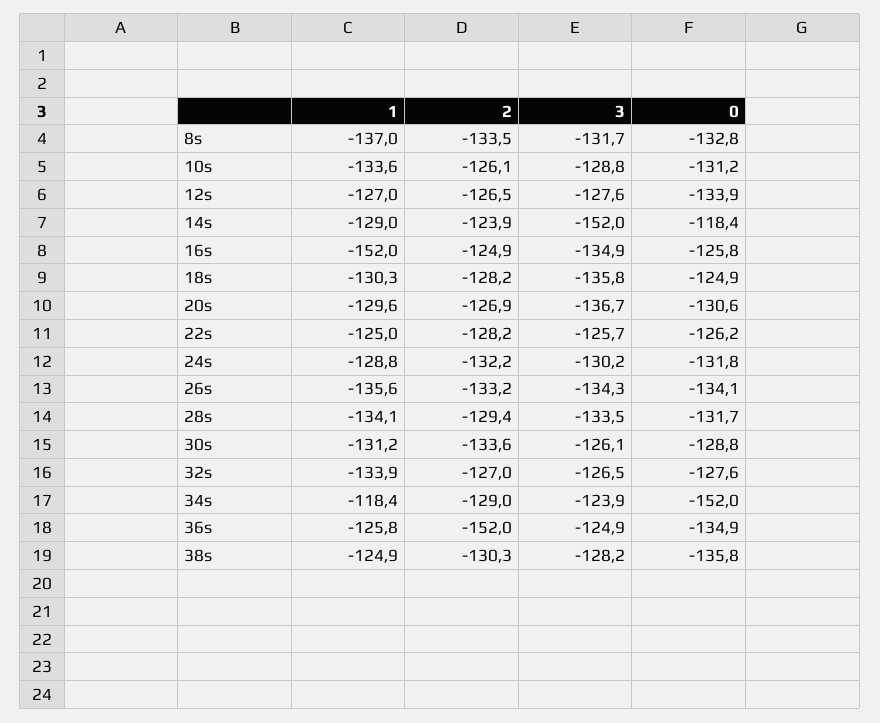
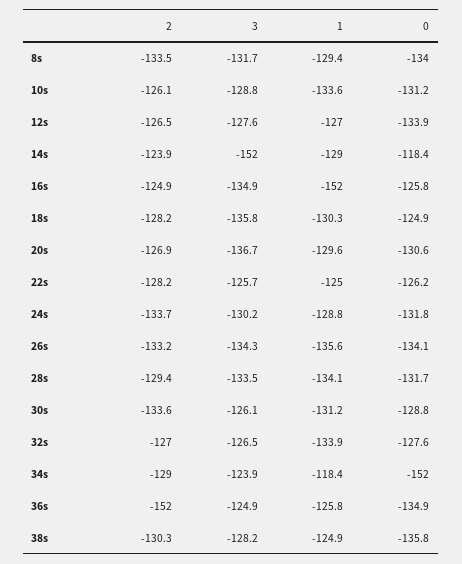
1, 8s: -137 -> -129.4
0, 8s: -132.8 -> -134
2, 24s: -132.2 -> -133.7

